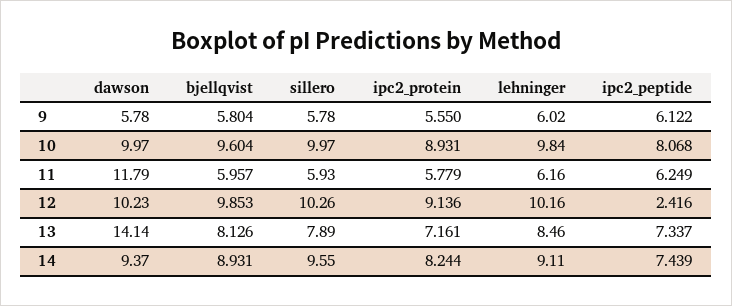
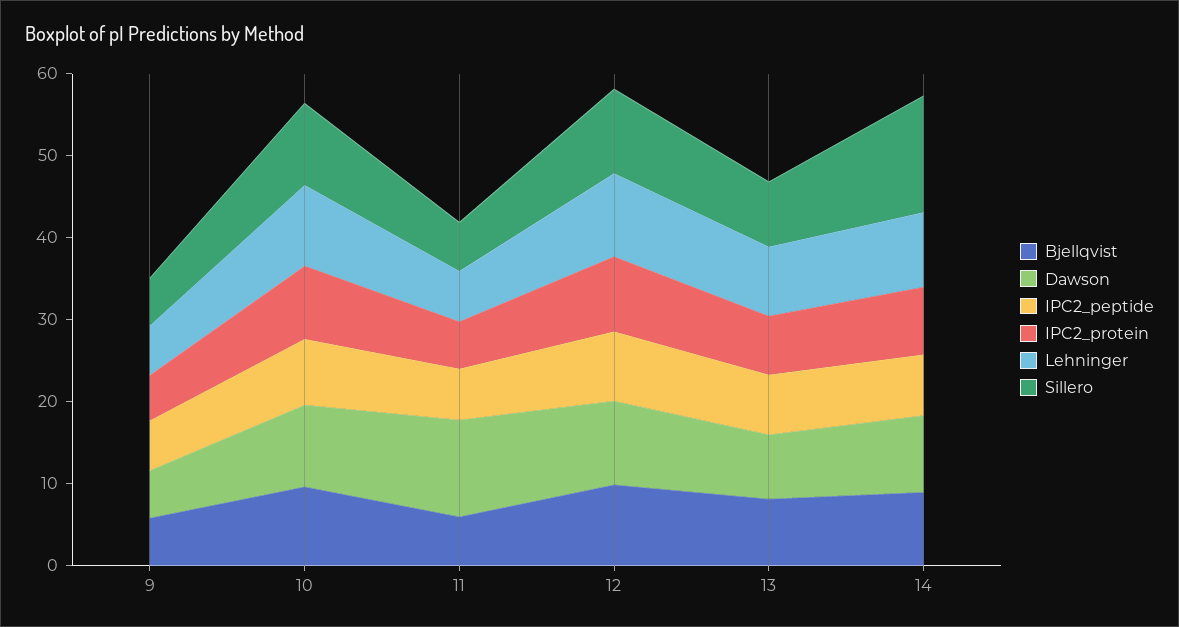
ipc2_peptide, 12: 2.416 -> 8
dawson, 13: 14.14 -> 8
sillero, 14: 9.55 -> 14

